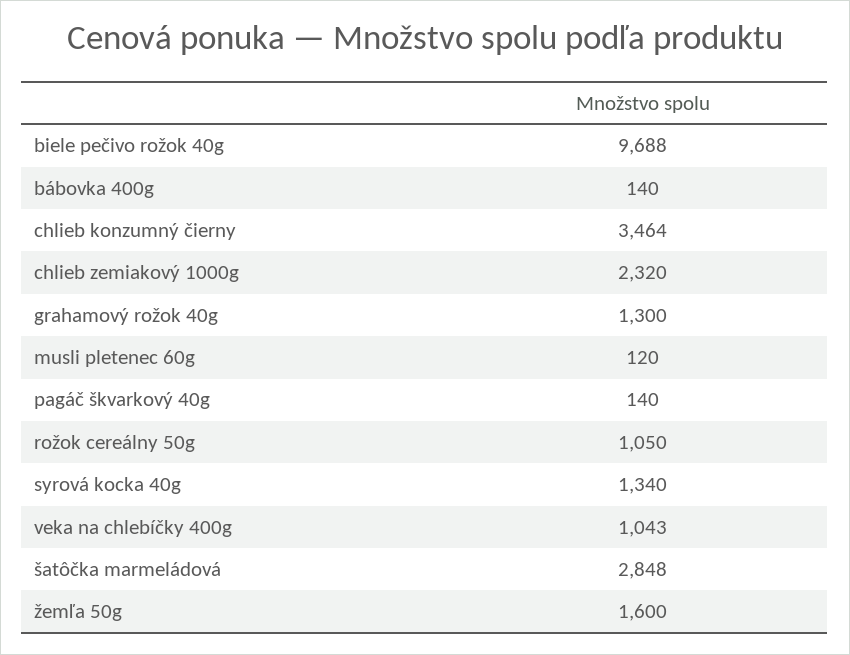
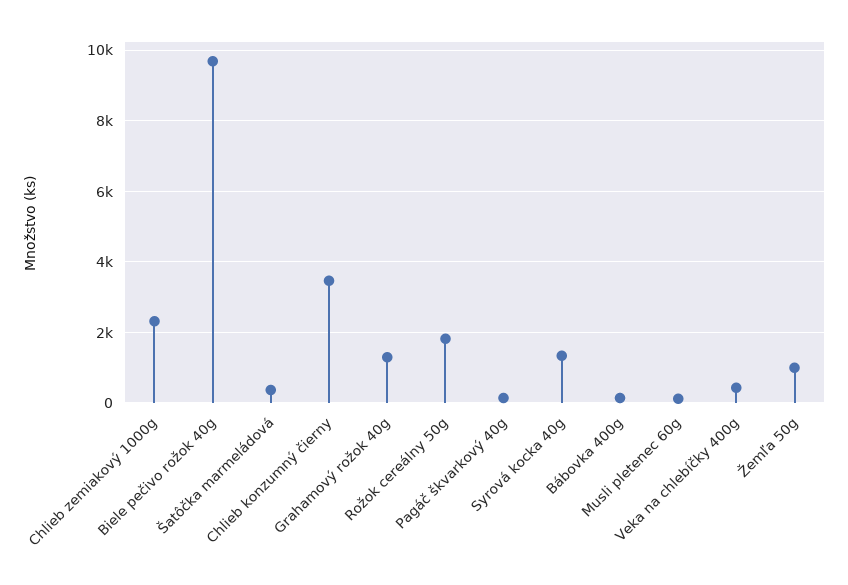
rožok cereálny 50g: 1050 -> 1800
veka na chlebíčky 400g: 1043 -> 400
šatôčka marmeládová: 2848 -> 400
žemľa 50g: 1600 -> 1000

